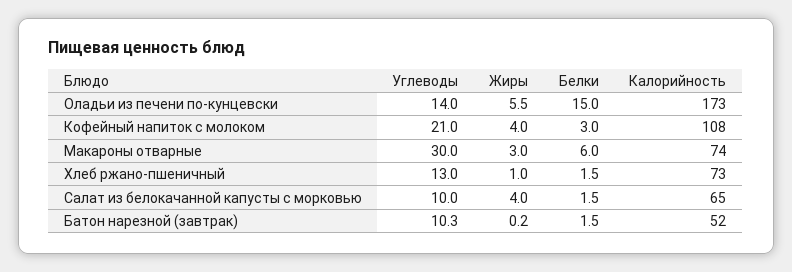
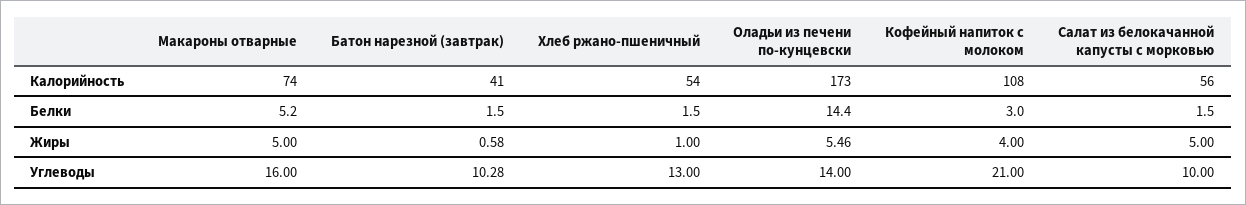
Белки, Оладьи из печени по-кунцевски: 15 -> 14.4
Углеводы, Макароны отварные: 30 -> 16
Жиры, Макароны отварные: 3 -> 5
Белки, Макароны отварные: 6 -> 5.2
Калорийность, Хлеб ржано-пшеничный: 73 -> 54
Жиры, Салат из белокачанной капусты с морковью: 4 -> 5
Калорийность, Салат из белокачанной капусты с морковью: 65 -> 56
Жиры, Батон нарезной (завтрак): 0.2 -> 0.58
Калорийность, Батон нарезной (завтрак): 52 -> 41

